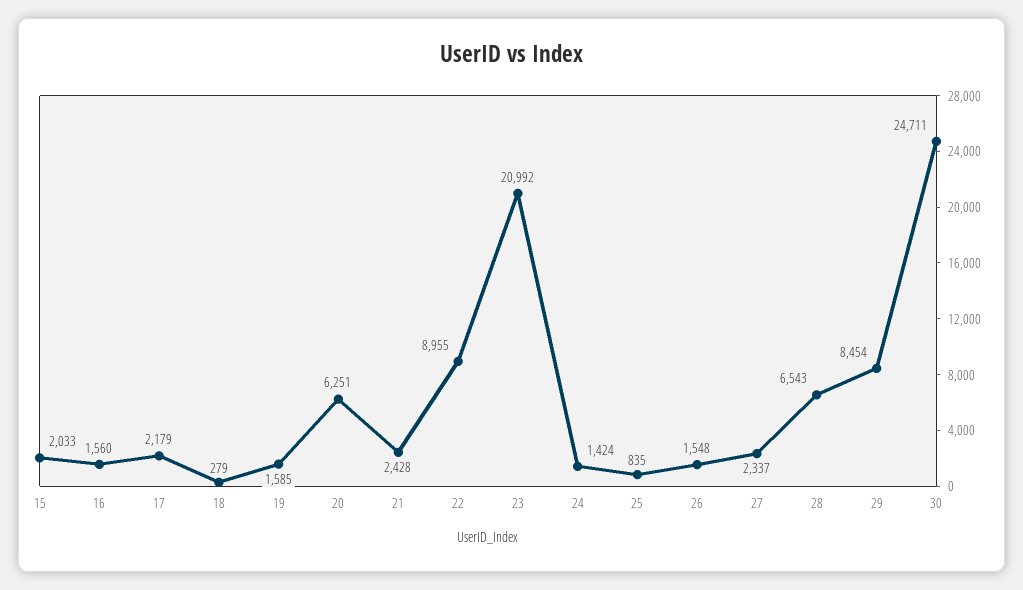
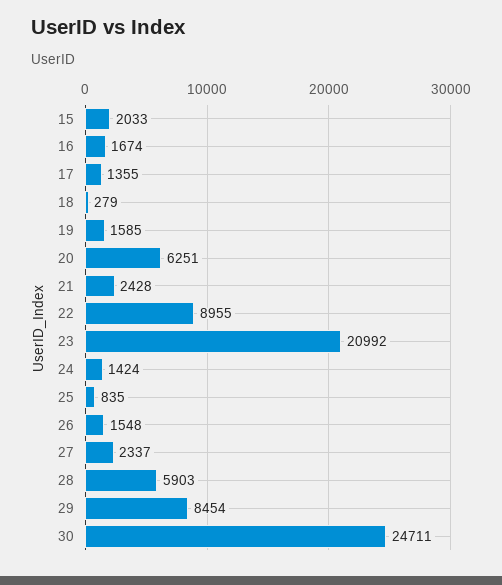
16: 1560 -> 1674
17: 2179 -> 1355
28: 6543 -> 5903

